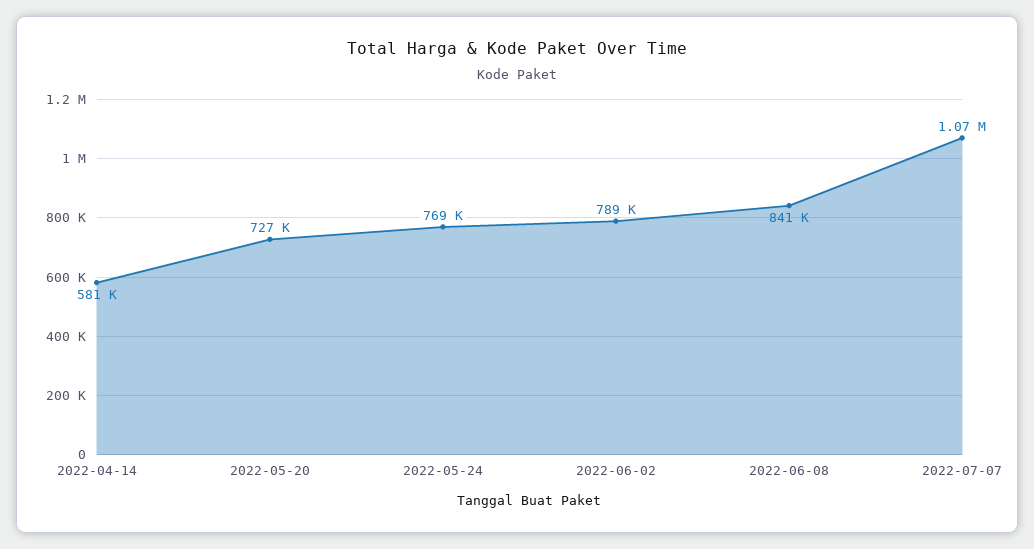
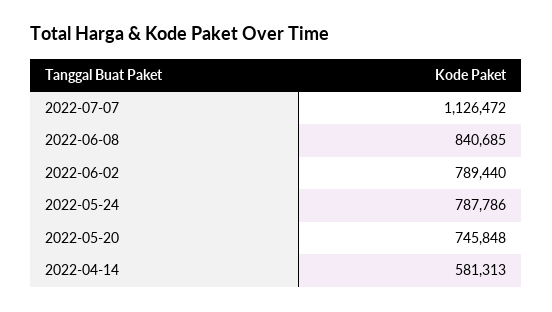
2022-05-20: 727000 -> 745848
2022-05-24: 769000 -> 787786
2022-07-07: 1070000 -> 1126472

